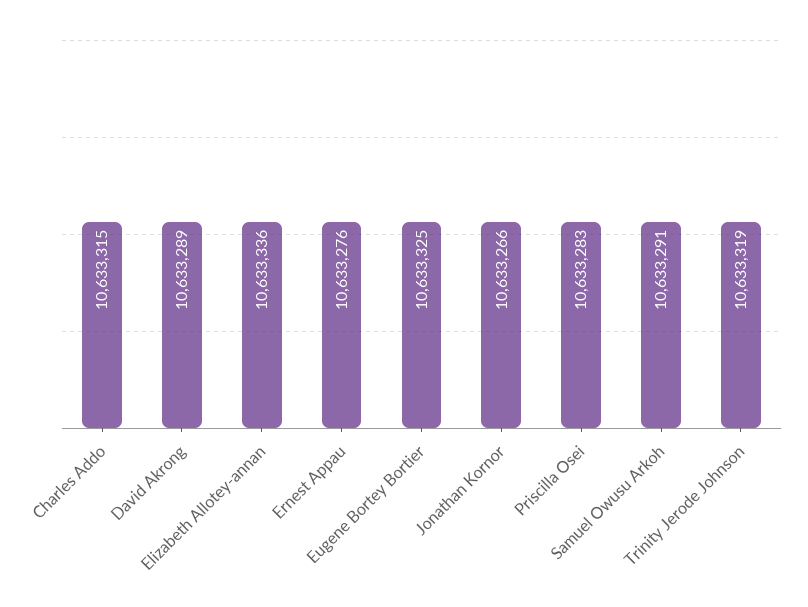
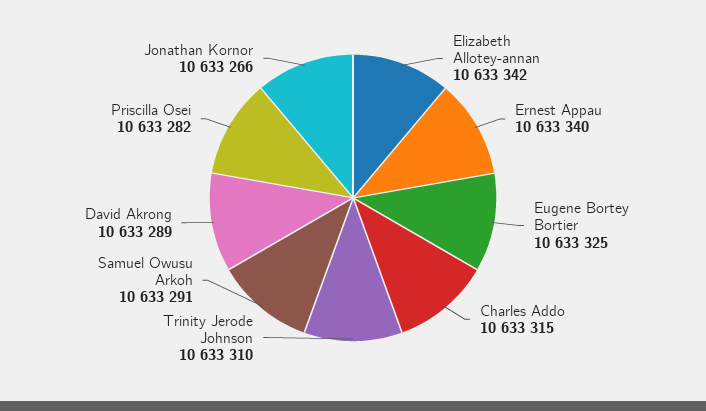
Elizabeth Allotey-annan: 10633336 -> 10633342
Ernest Appau: 10633276 -> 10633340
Priscilla Osei: 10633283 -> 10633282
Trinity Jerode Johnson: 10633319 -> 10633310

